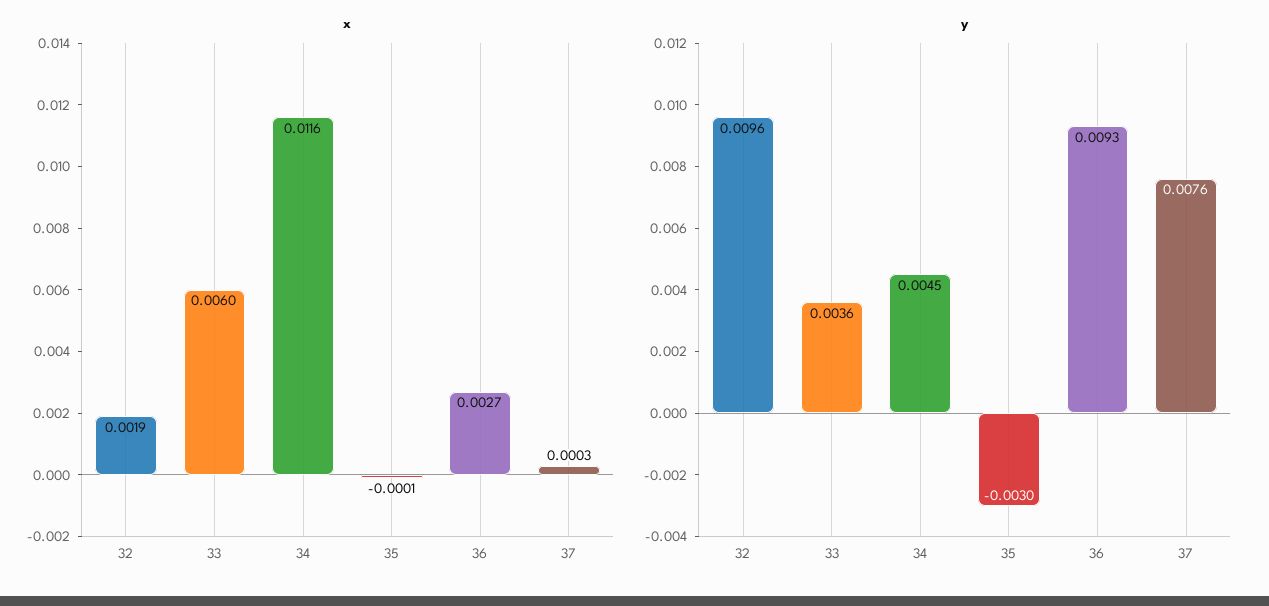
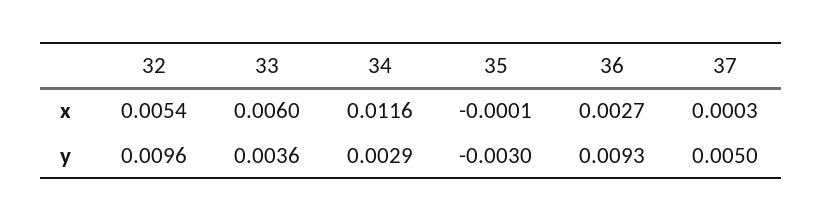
x, 32: 0.0019 -> 0.0054
y, 34: 0.0045 -> 0.0029
y, 37: 0.0076 -> 0.005

